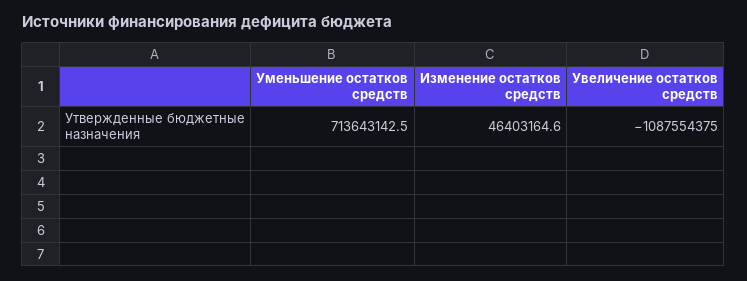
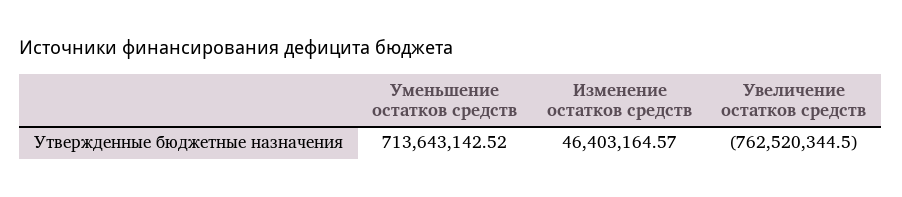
Увеличение остатков средств: -1087554375 -> -762520344.5

